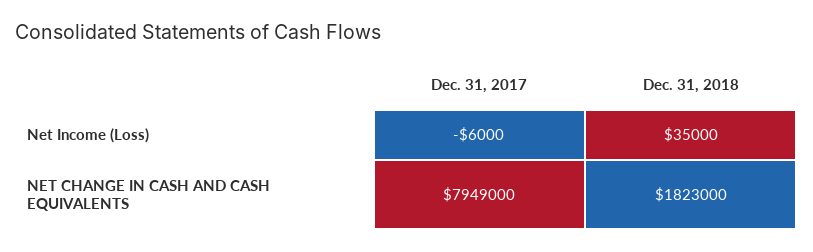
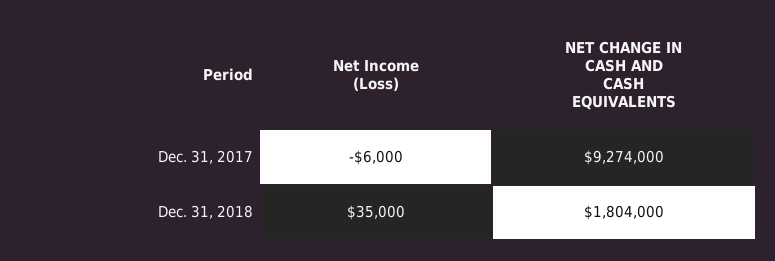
Dec. 31, 2017, NET CHANGE IN CASH AND CASH EQUIVALENTS: 7949000 -> 9274000
Dec. 31, 2018, NET CHANGE IN CASH AND CASH EQUIVALENTS: 1823000 -> 1804000

